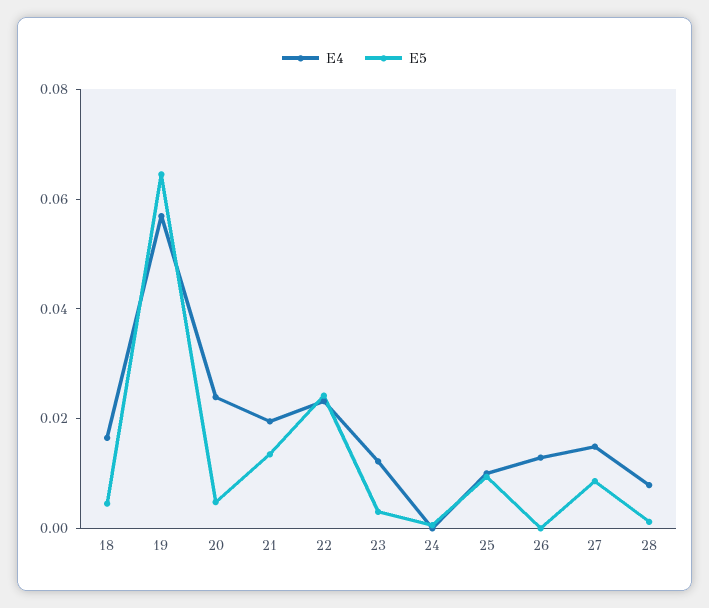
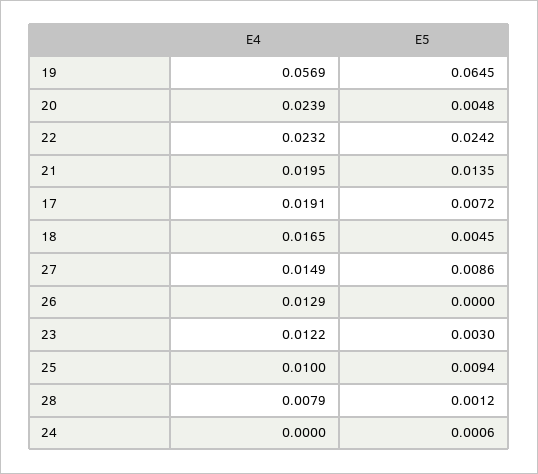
E4, 17: none -> 0.0191
E5, 17: none -> 0.0072

